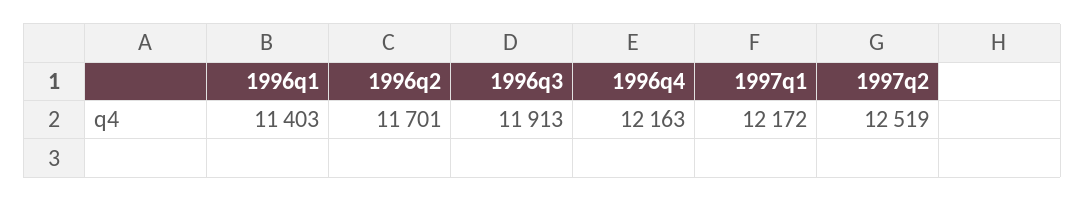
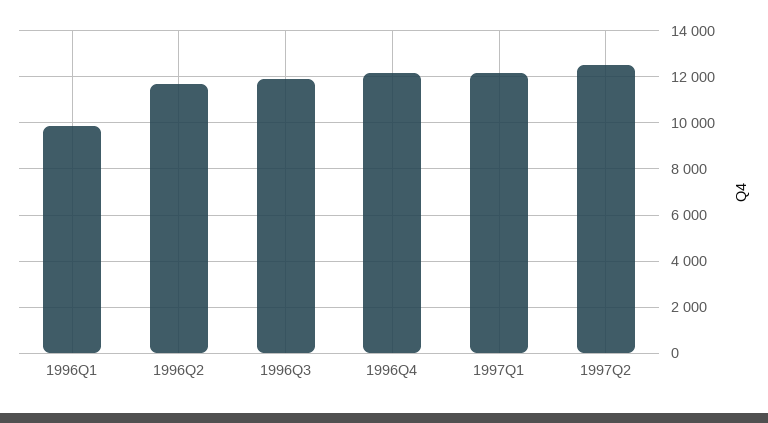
1996q1: 11403 -> 10000

